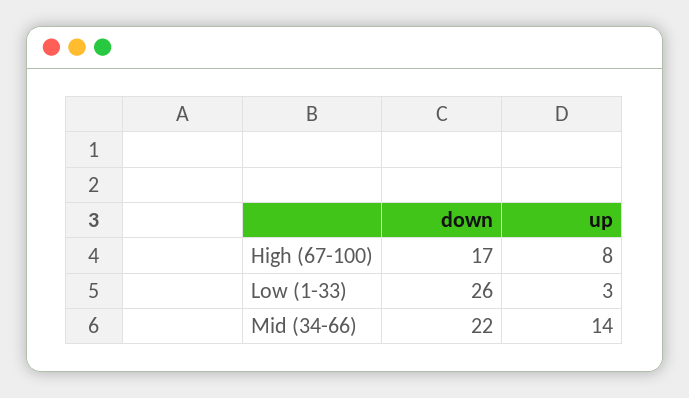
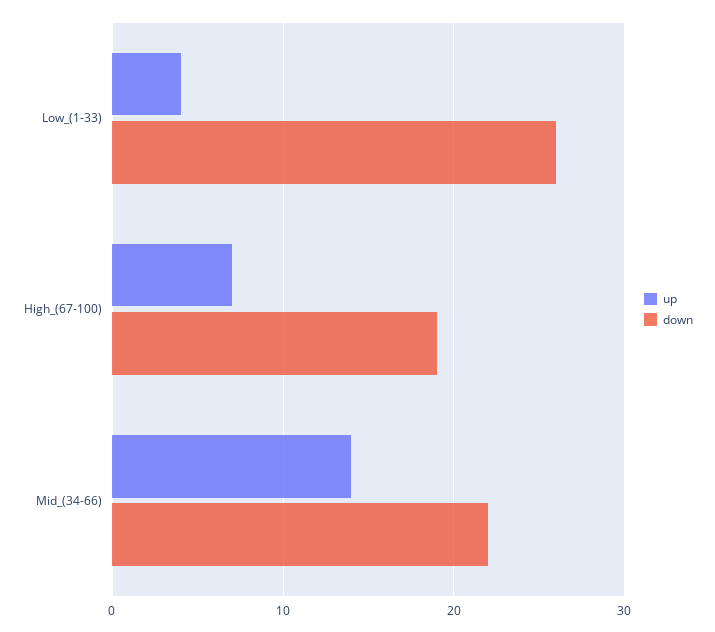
down, High (67-100): 17 -> 19
up, High (67-100): 8 -> 7
up, Low (1-33): 3 -> 4

